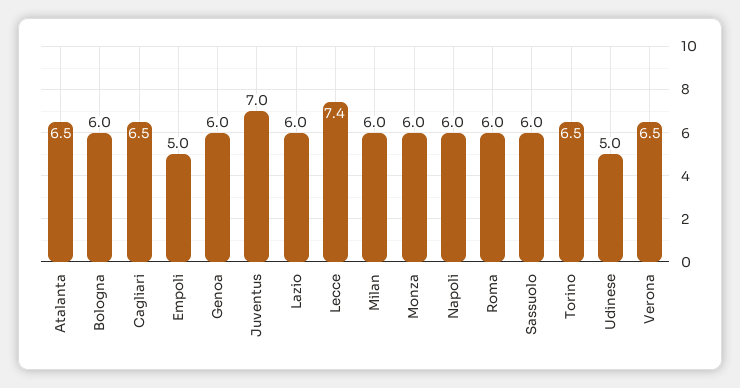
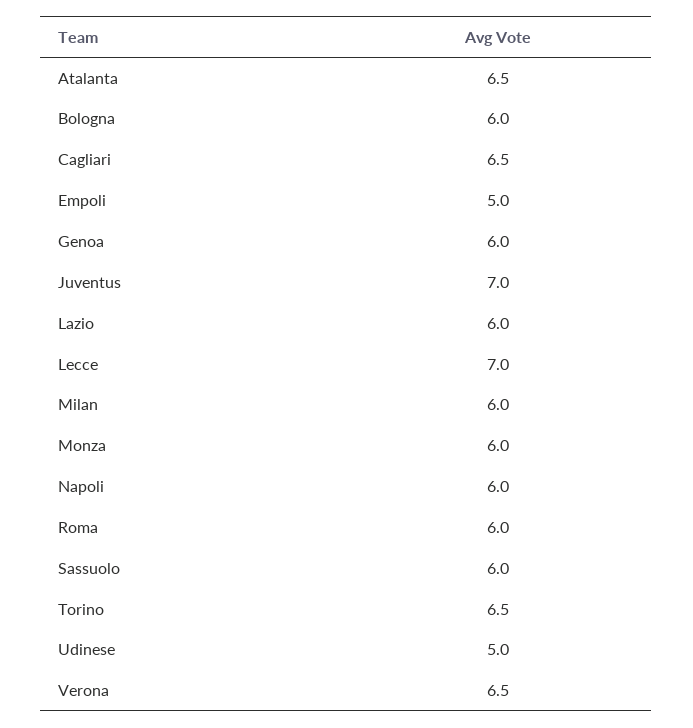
Lecce: 7.4 -> 7

